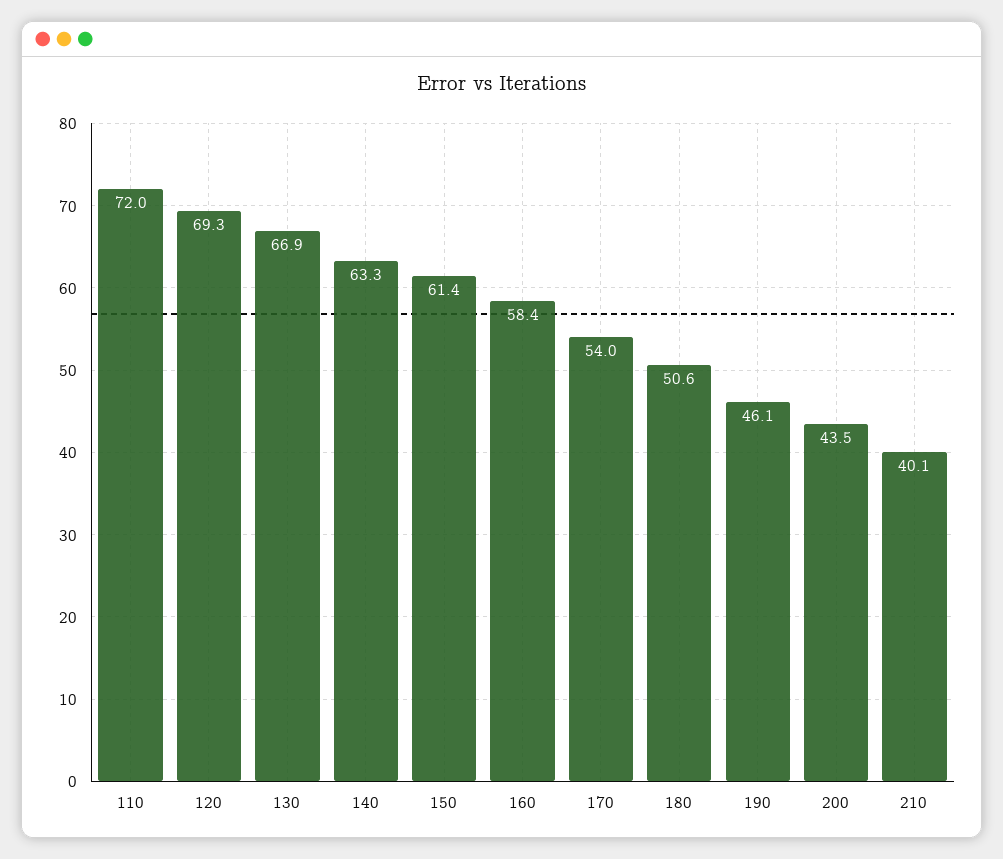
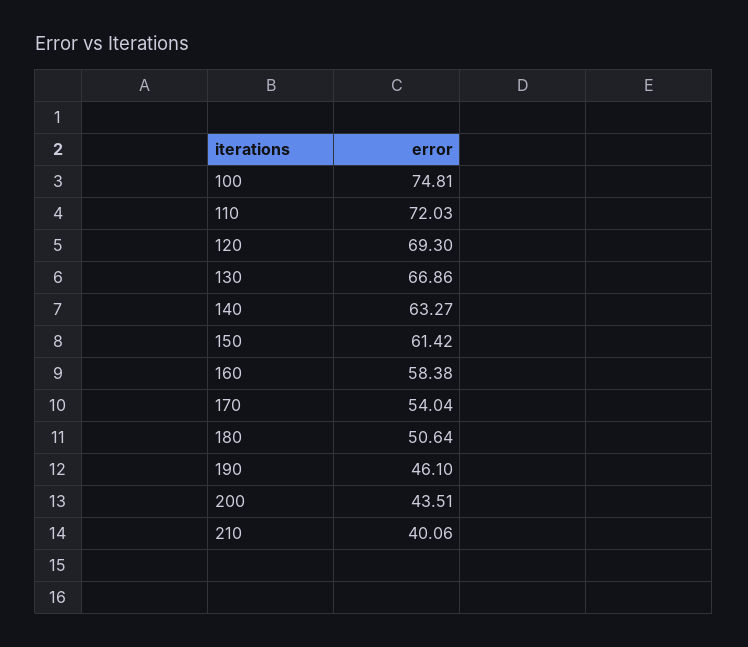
100: none -> 74.81

